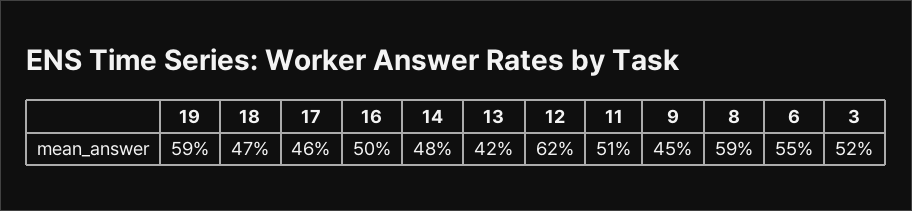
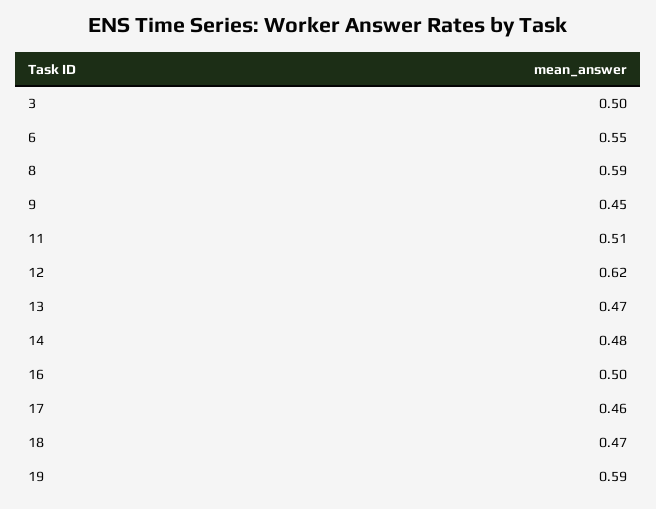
13: 0.42 -> 0.47
3: 0.52 -> 0.5

